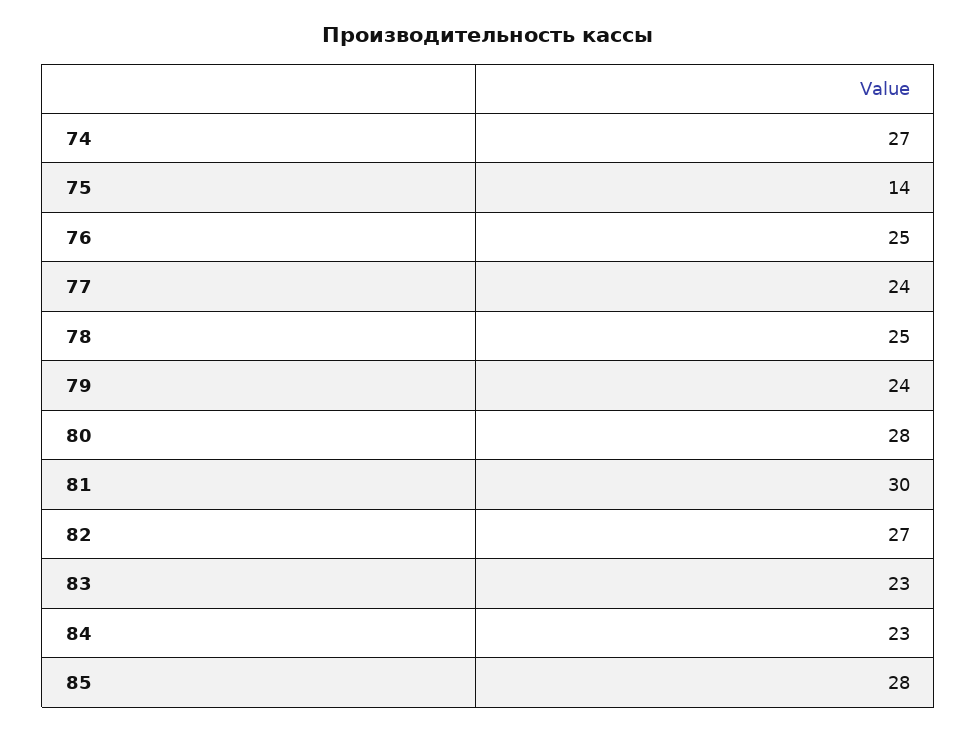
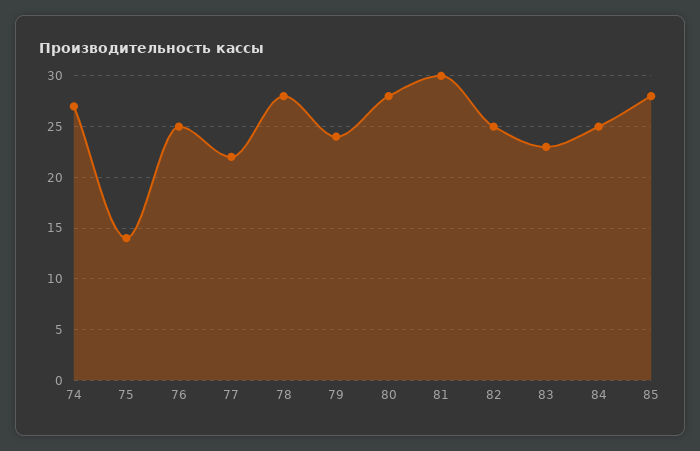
77: 24 -> 22
78: 25 -> 28
82: 27 -> 25
84: 23 -> 25

